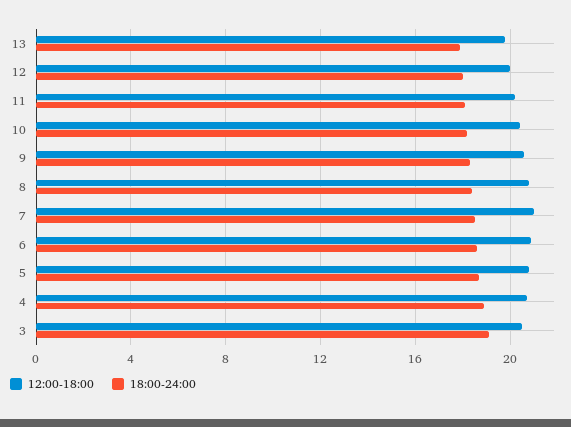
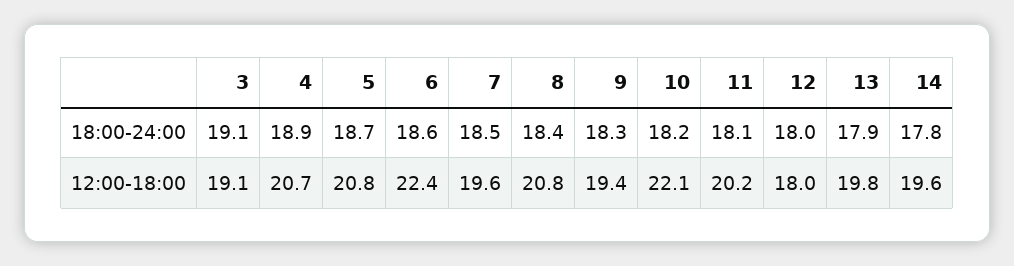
12:00-18:00, 12: 20 -> 18
12:00-18:00, 10: 20.5 -> 22.1
12:00-18:00, 9: 20.5 -> 19.4
12:00-18:00, 7: 21 -> 19.6
12:00-18:00, 6: 21 -> 22.4
12:00-18:00, 3: 20.5 -> 19.1
18:00-24:00, 14: none -> 17.8
12:00-18:00, 14: none -> 19.6

